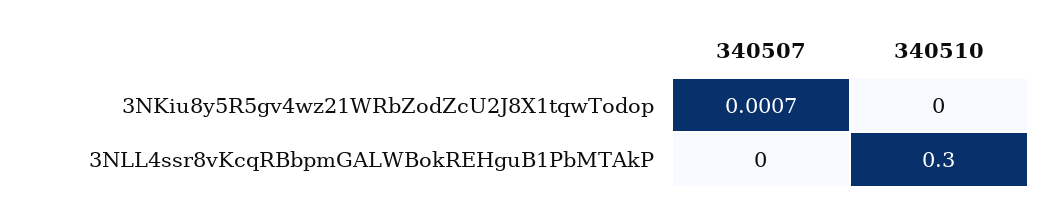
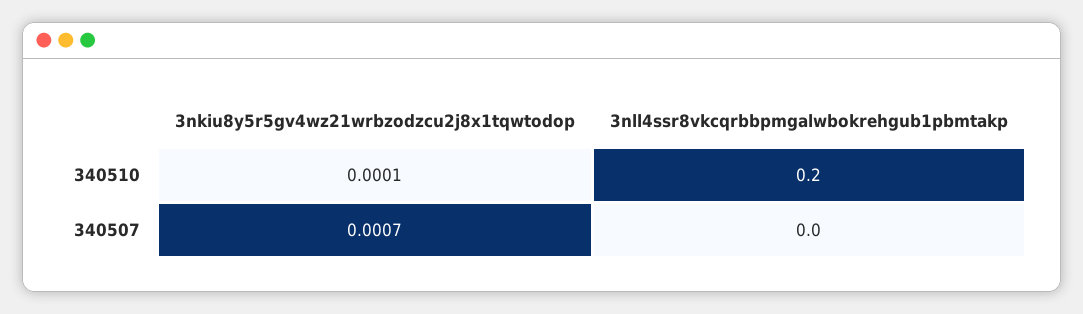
340510, 3NKiu8y5R5gv4wz21WRbZodZcU2J8X1tqwTodop: 0 -> 0.0001
340510, 3NLL4ssr8vKcqRBbpmGALWBokREHguB1PbMTAkP: 0.3 -> 0.2

